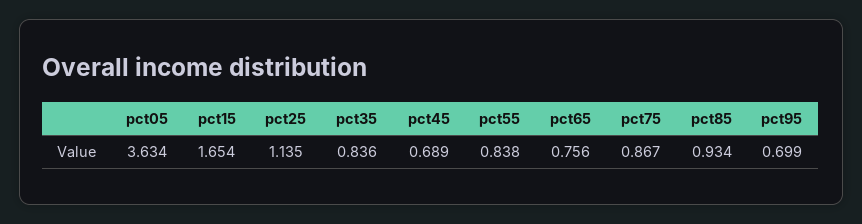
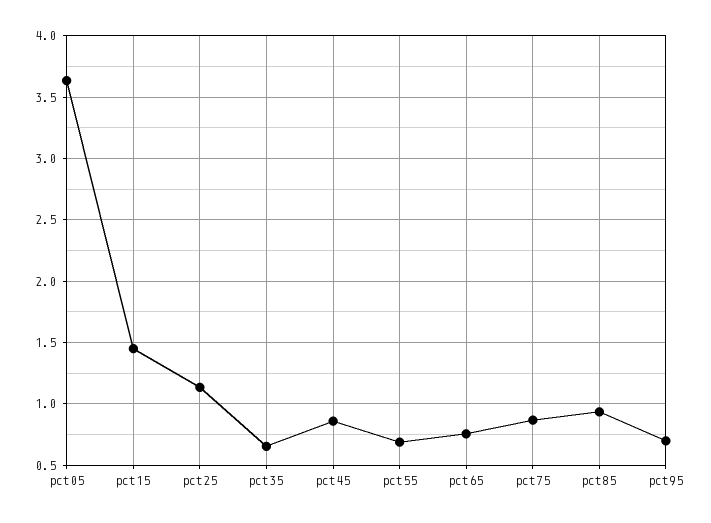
pct15: 1.654 -> 1.45
pct35: 0.836 -> 0.65
pct45: 0.689 -> 0.85
pct55: 0.838 -> 0.7

